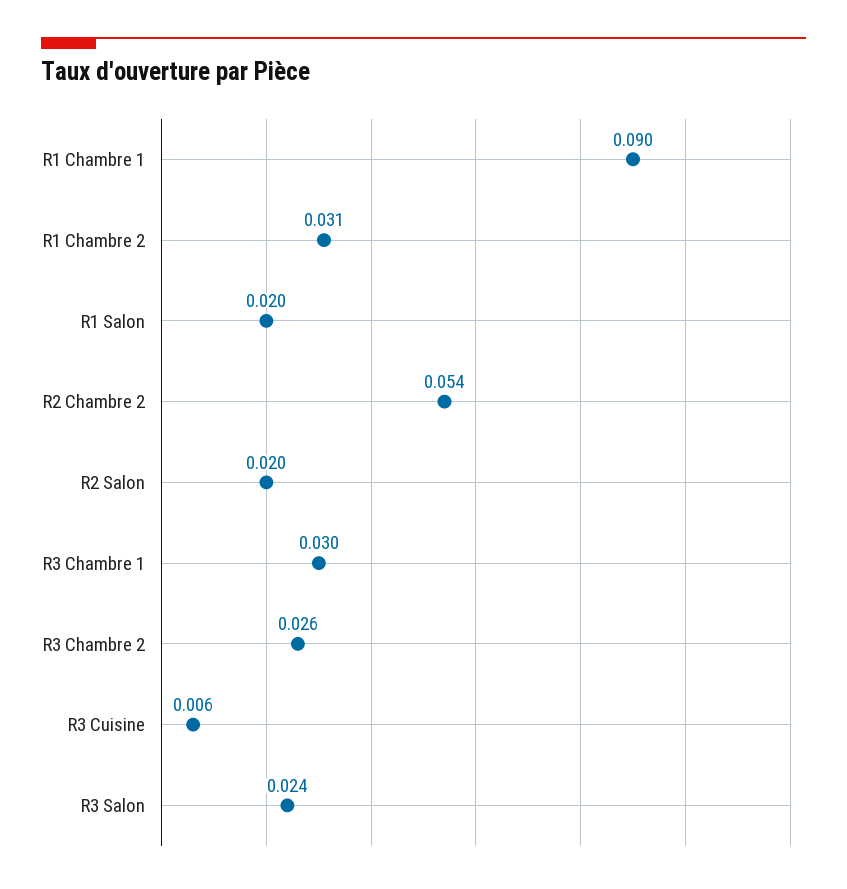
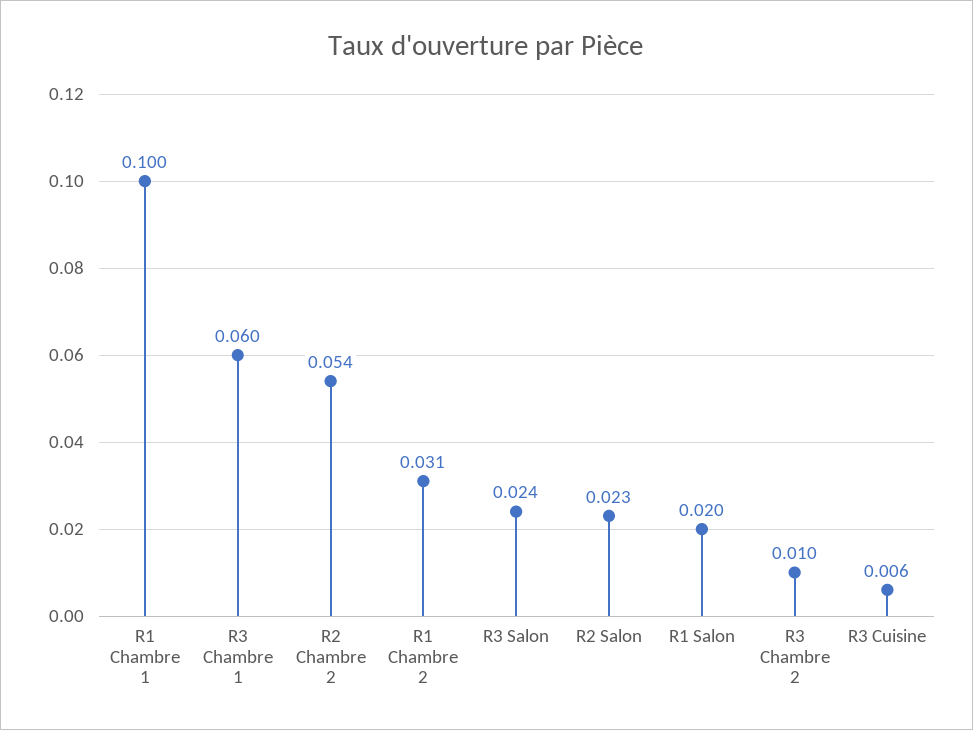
R1 Chambre 1: 0.09 -> 0.1
R2 Salon: 0.02 -> 0.023
R3 Chambre 1: 0.03 -> 0.06
R3 Chambre 2: 0.026 -> 0.01

